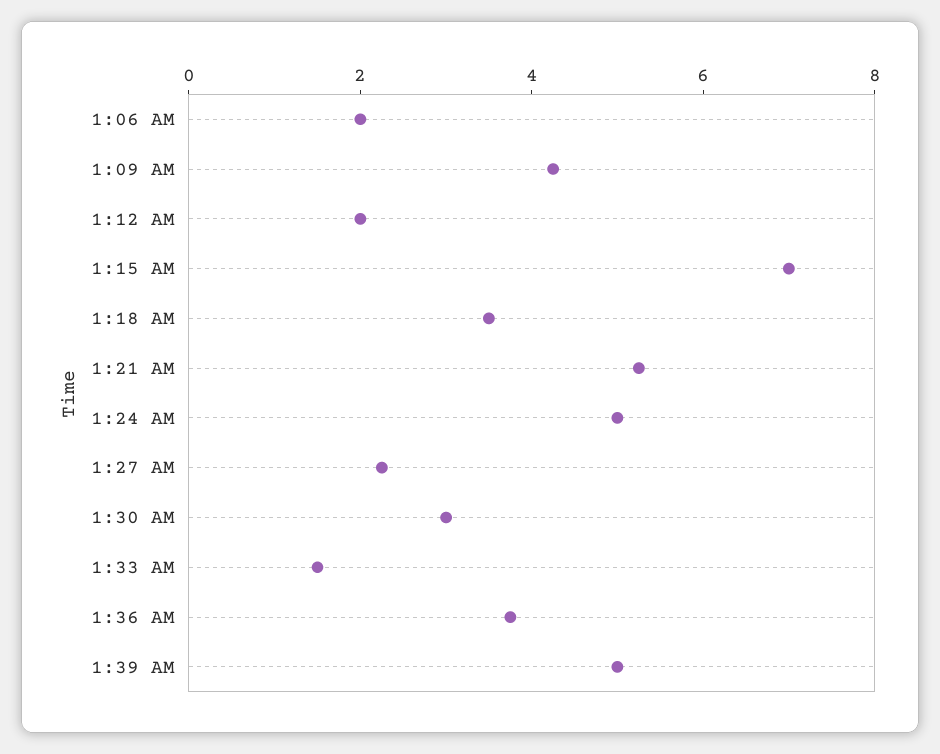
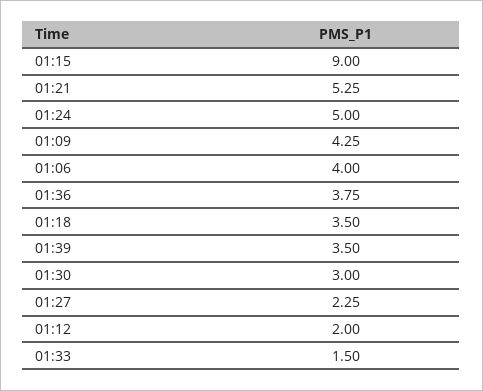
1:06 AM: 2 -> 4
1:15 AM: 7 -> 9
1:39 AM: 5 -> 3.5

